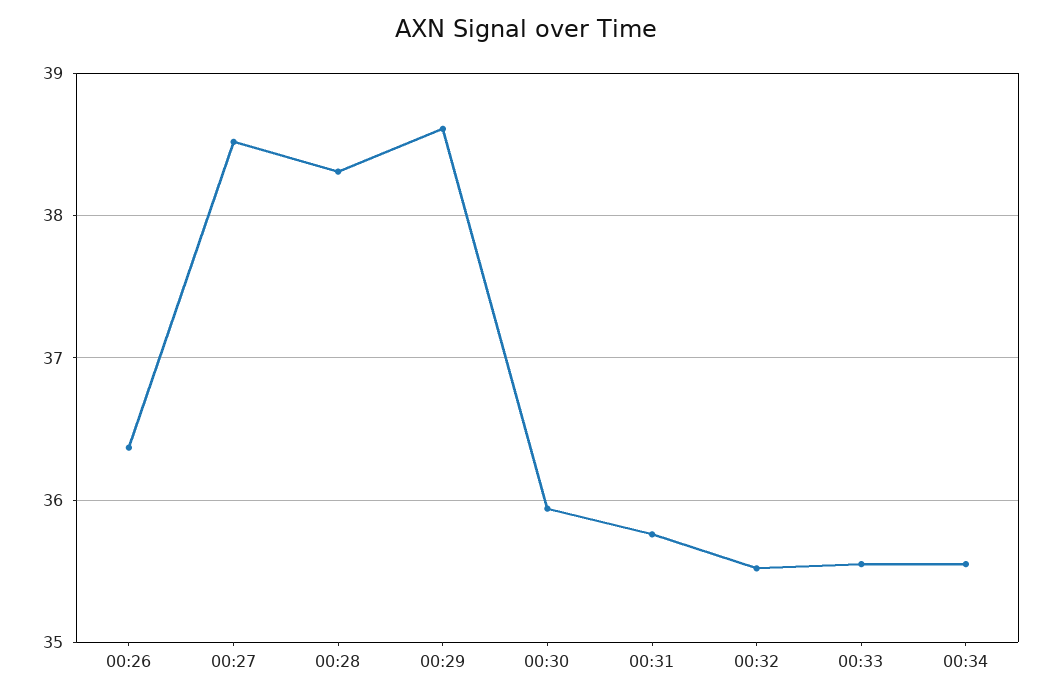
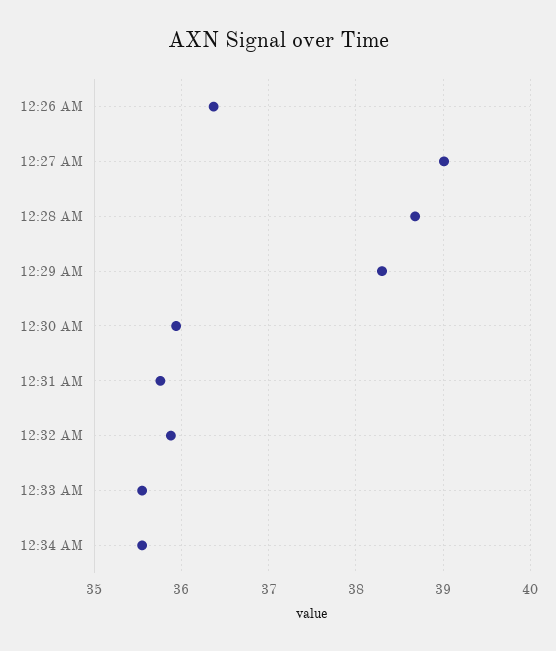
00:27: 38.5 -> 39
00:28: 38.3 -> 38.7
00:29: 38.6 -> 38.3
00:32: 35.5 -> 35.9

